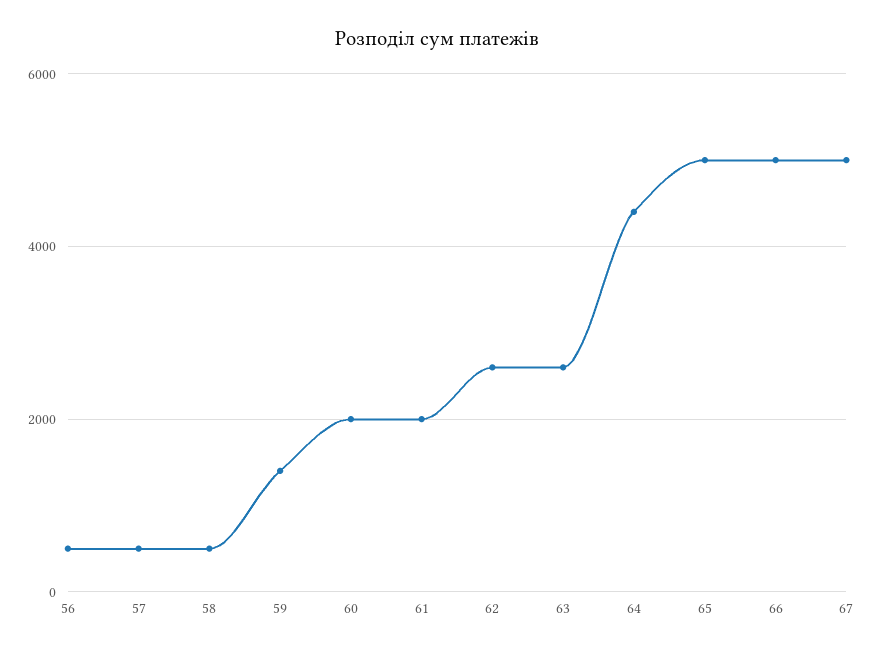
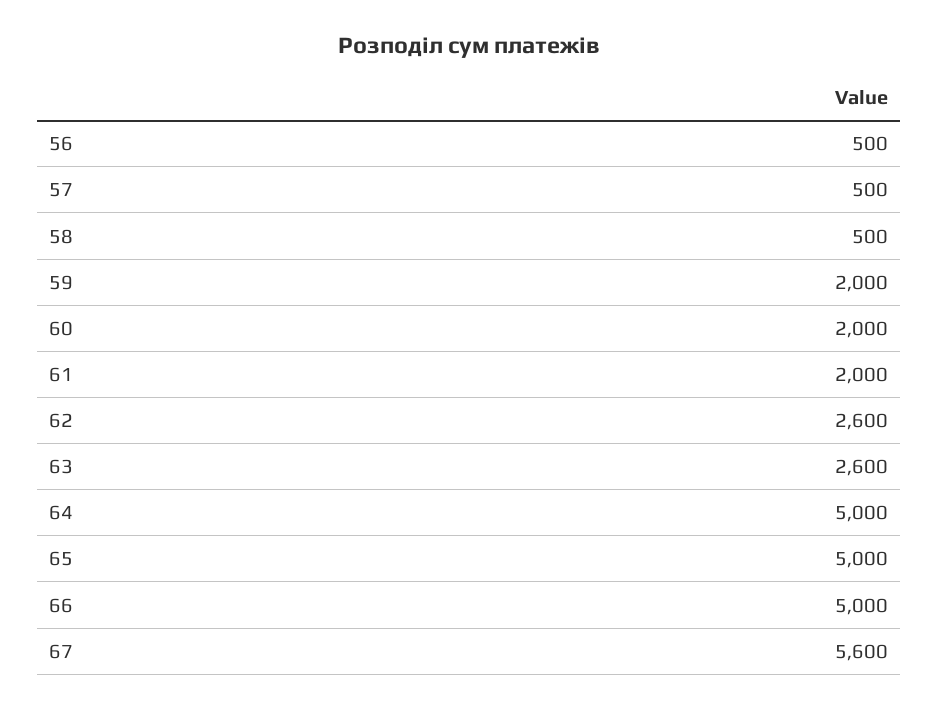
59: 1400 -> 2000
64: 4400 -> 5000
67: 5000 -> 5600

